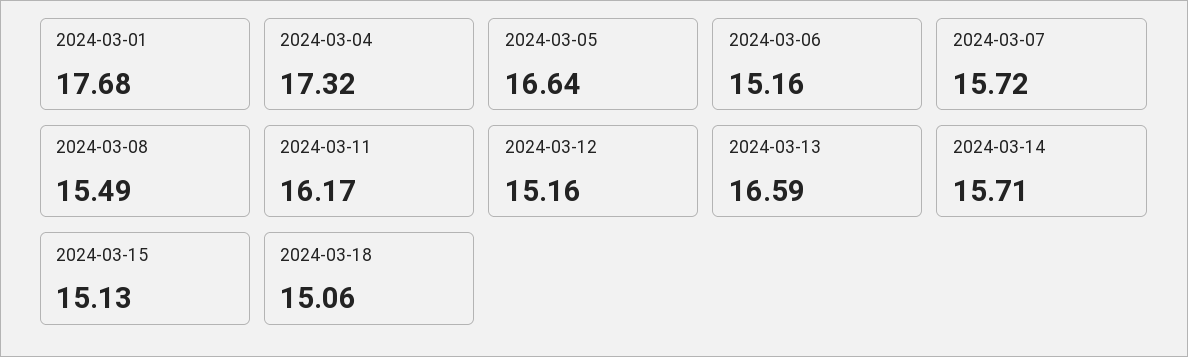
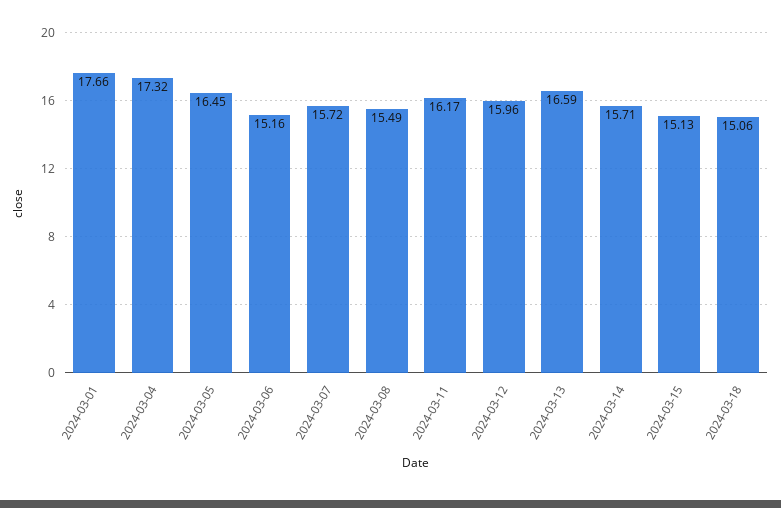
2024-03-01: 17.68 -> 17.66
2024-03-05: 16.64 -> 16.45
2024-03-12: 15.16 -> 15.96

